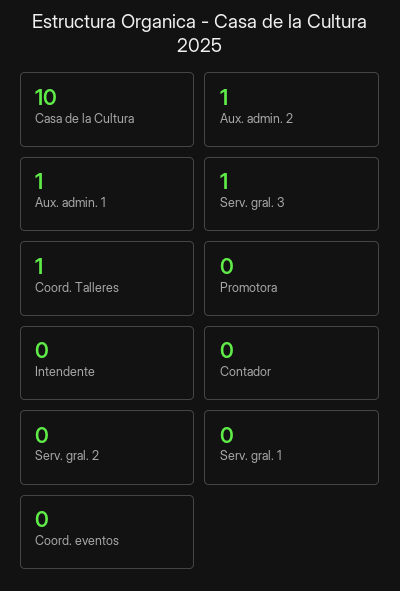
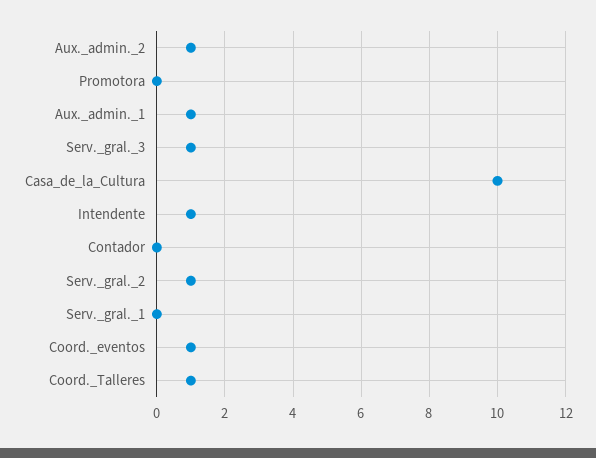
Intendente: 0 -> 1
Serv. gral. 2: 0 -> 1
Coord. eventos: 0 -> 1

